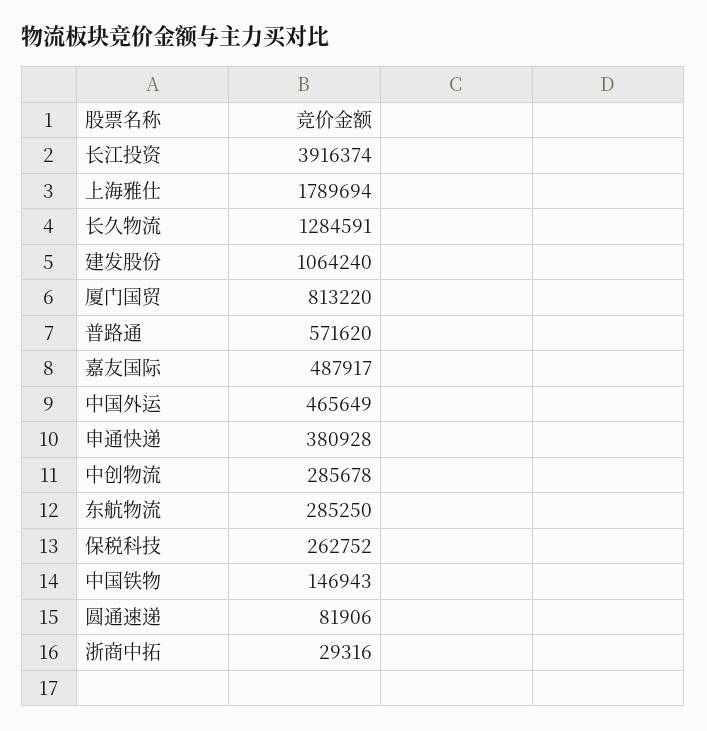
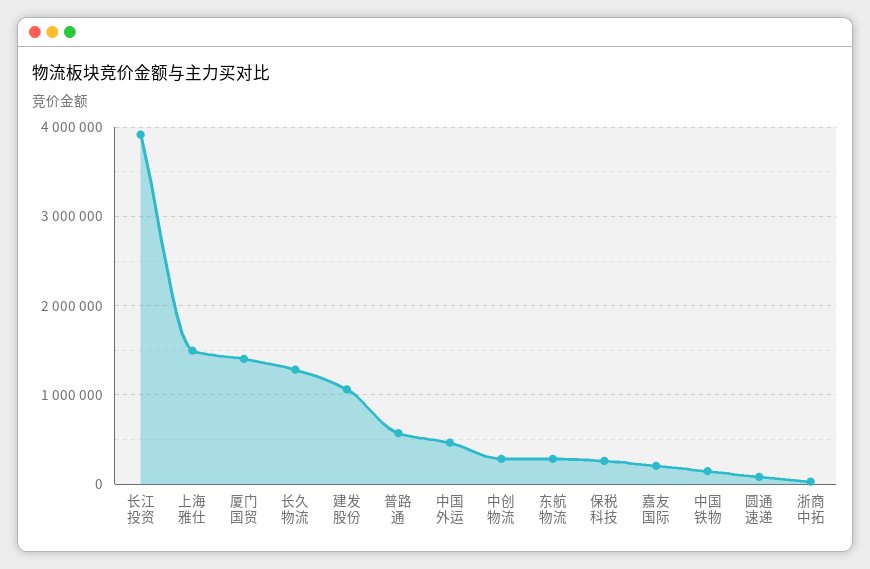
上海雅仕: 1789694 -> 1500000
厦门国贸: 813220 -> 1400000
嘉友国际: 487917 -> 200000
申通快递: 380928 -> none

